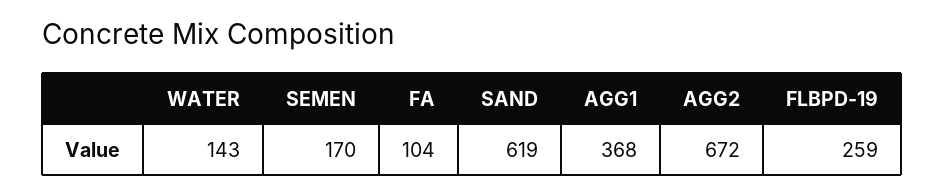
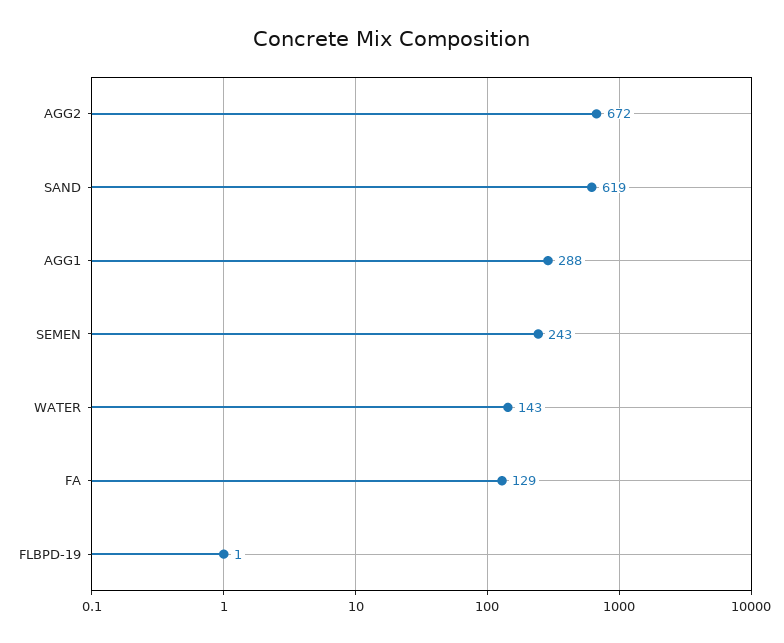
SEMEN: 170 -> 243
FA: 104 -> 129
AGG1: 368 -> 288
FLBPD-19: 259 -> 1

